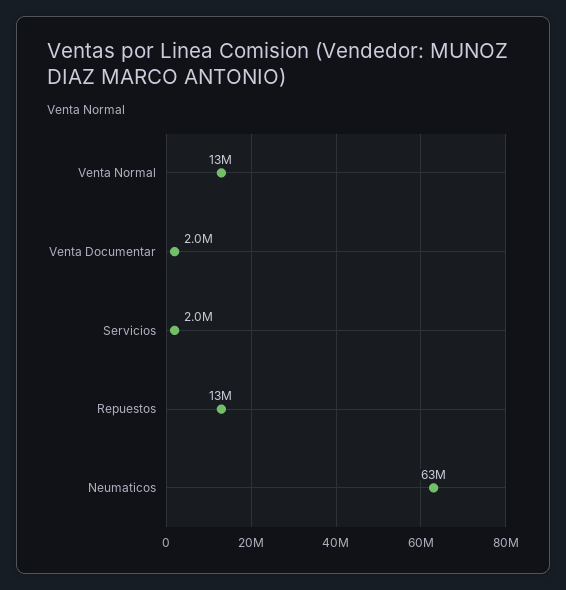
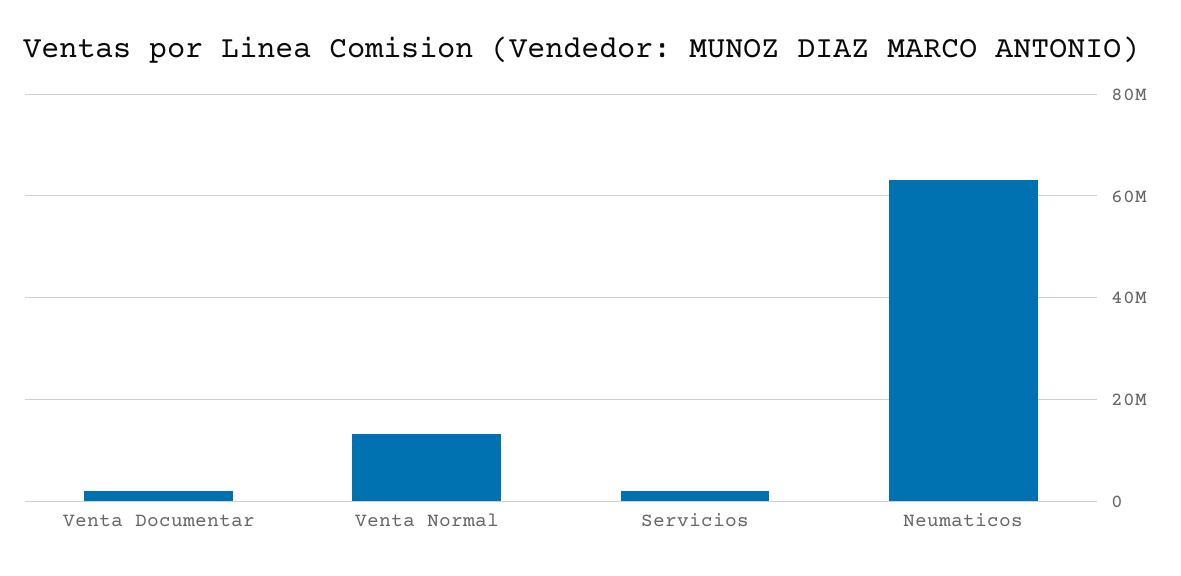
Repuestos: 13000000 -> none

